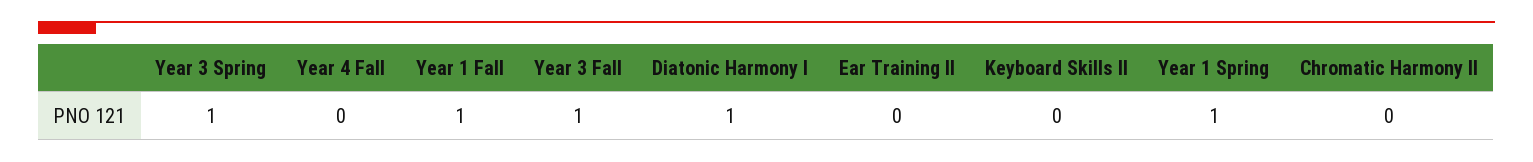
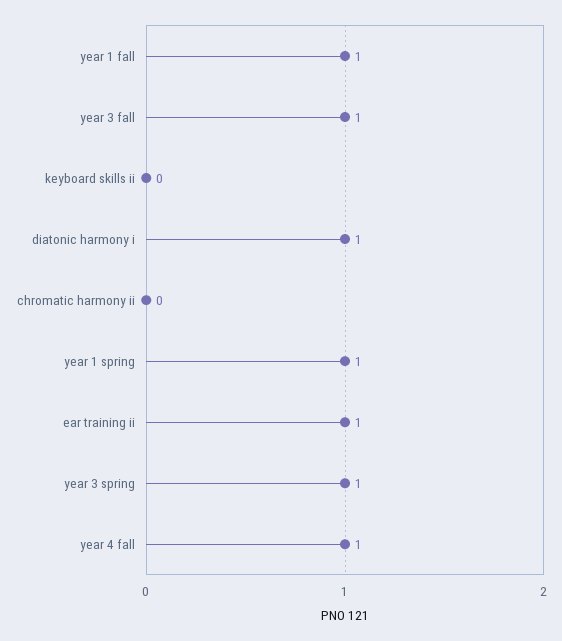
Year 4 Fall: 0 -> 1
Ear Training II: 0 -> 1

